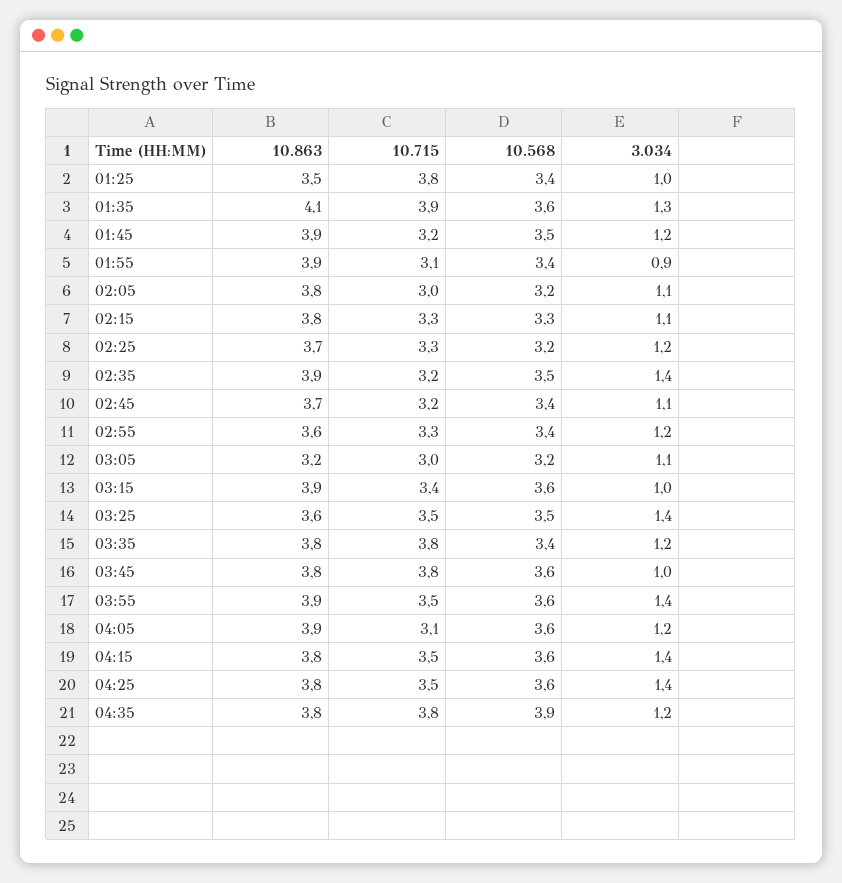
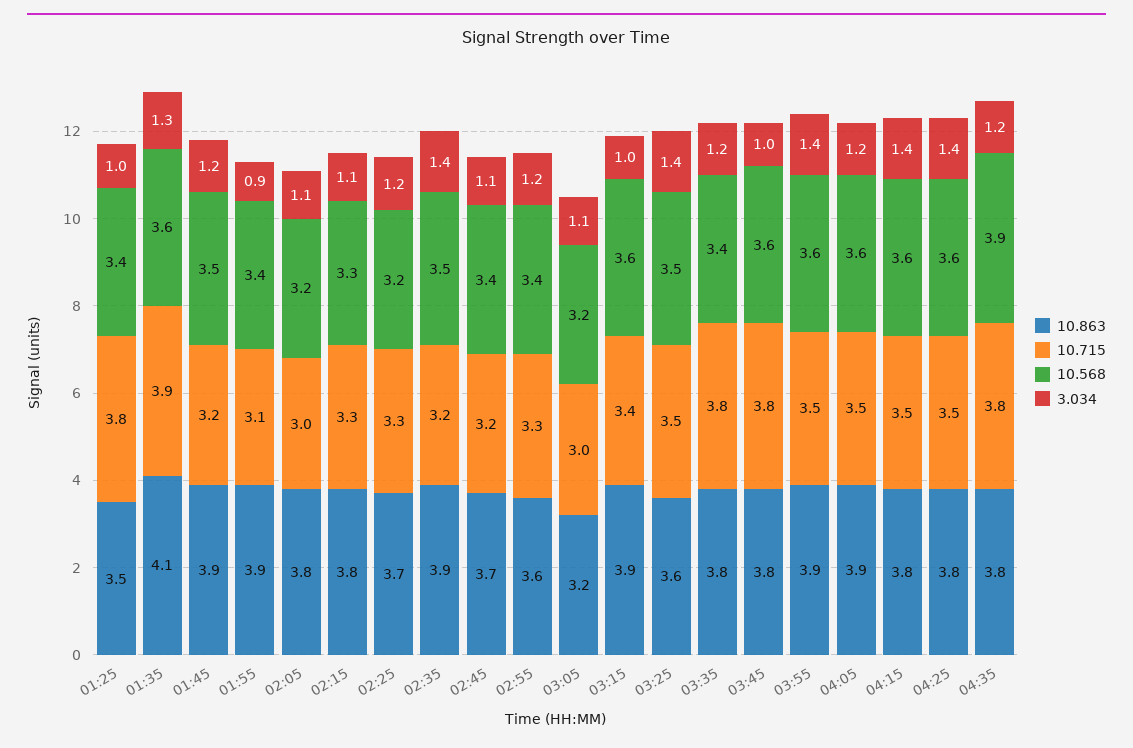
10.715, 04:05: 3.1 -> 3.5

